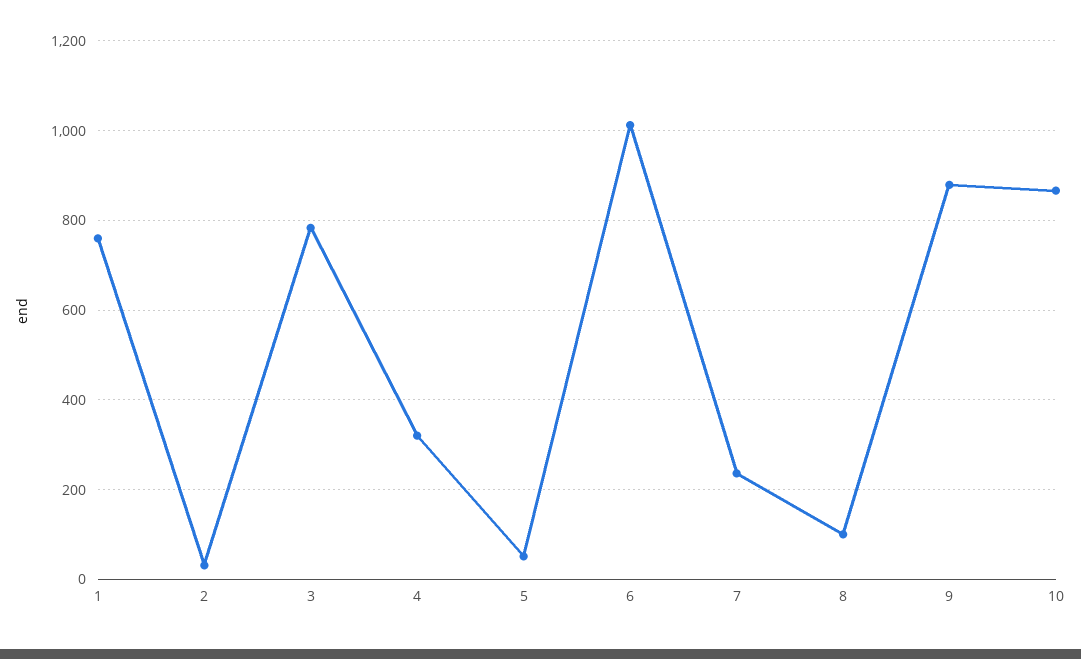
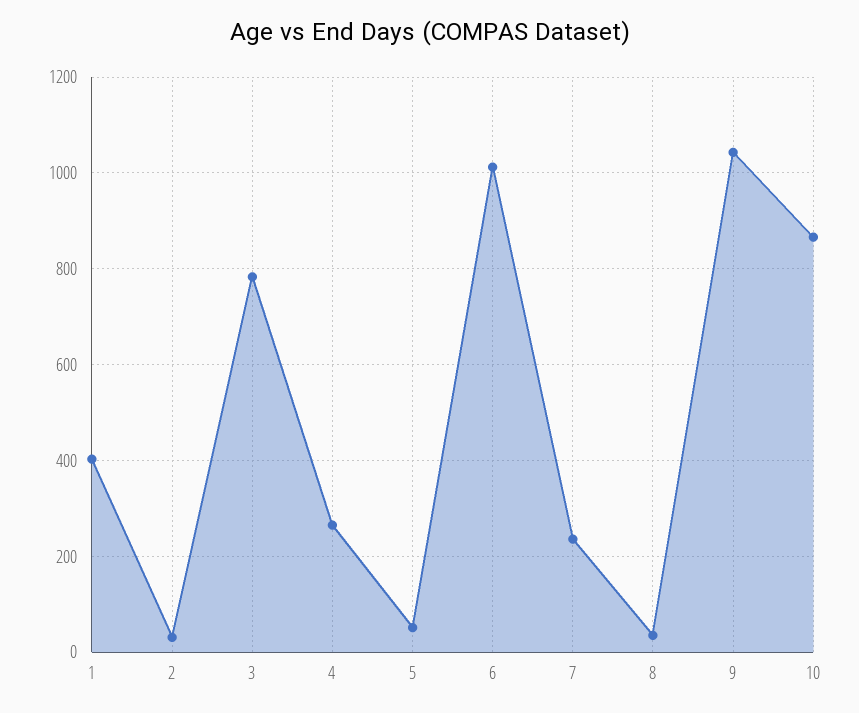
1: 760 -> 400
4: 320 -> 260
8: 100 -> 40
9: 880 -> 1040

